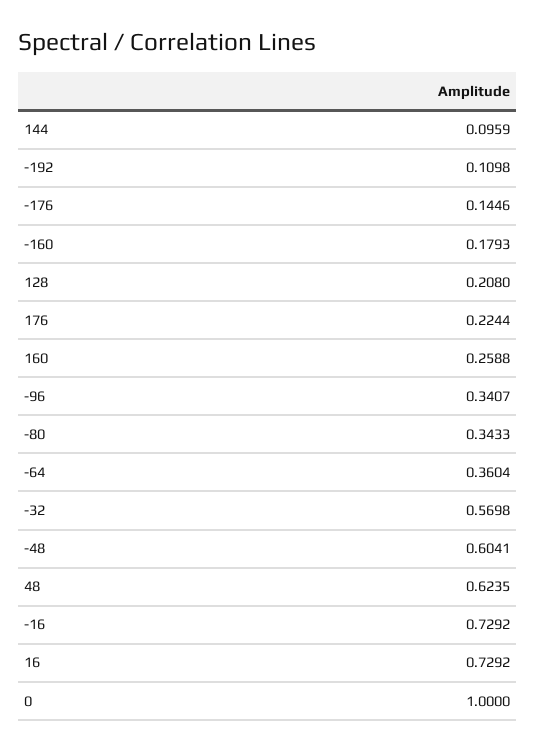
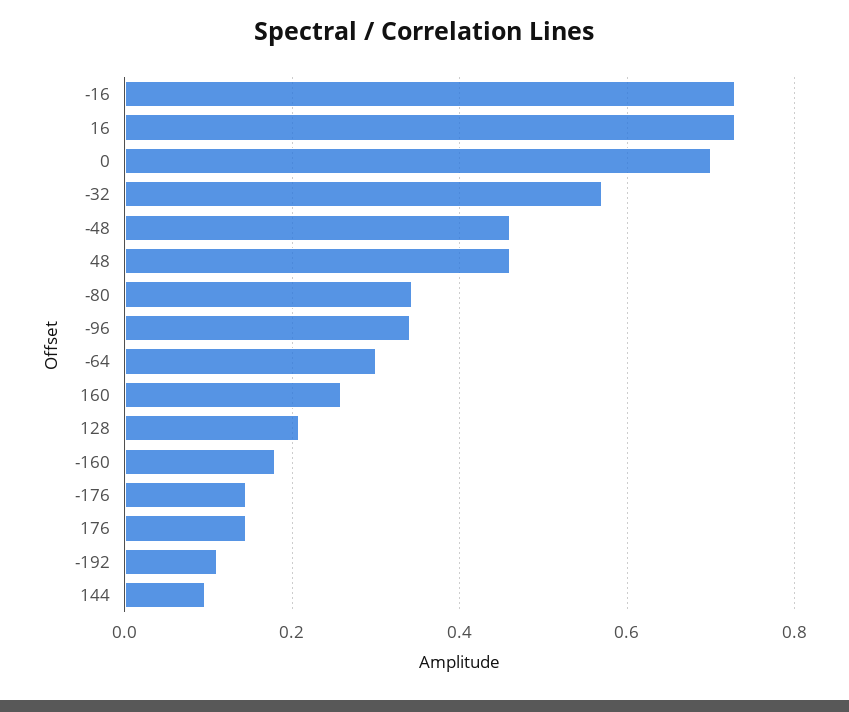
176: 0.2244 -> 0.14
-64: 0.3604 -> 0.3
-48: 0.6041 -> 0.46
48: 0.6235 -> 0.46
0: 1 -> 0.7

